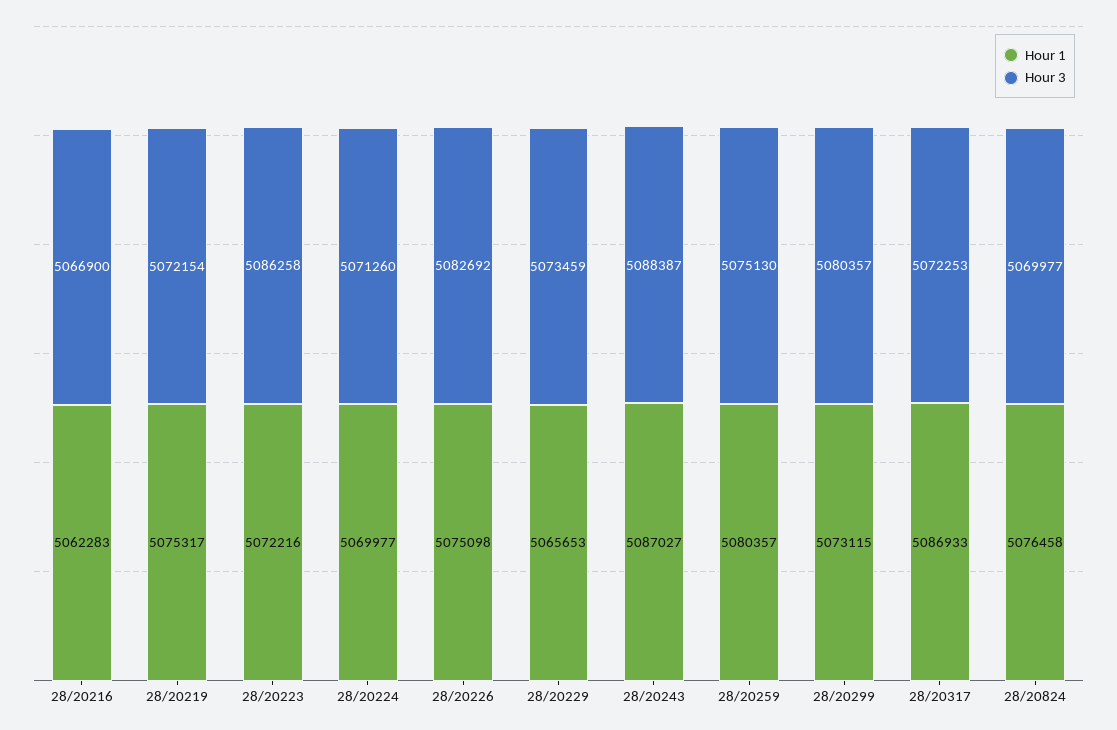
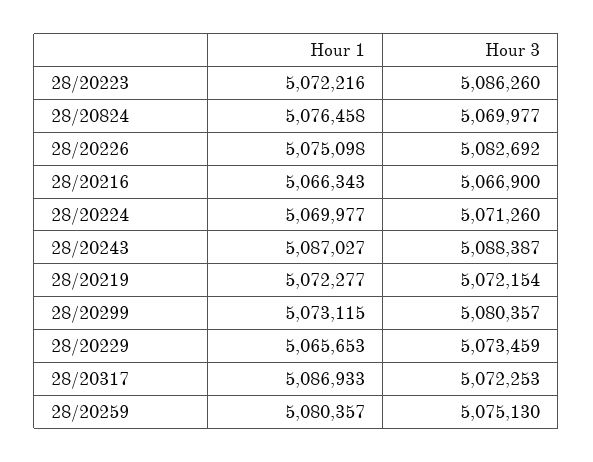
Hour 1, 28/20216: 5062283 -> 5066343
Hour 1, 28/20219: 5075317 -> 5072277
Hour 3, 28/20223: 5086258 -> 5086260

